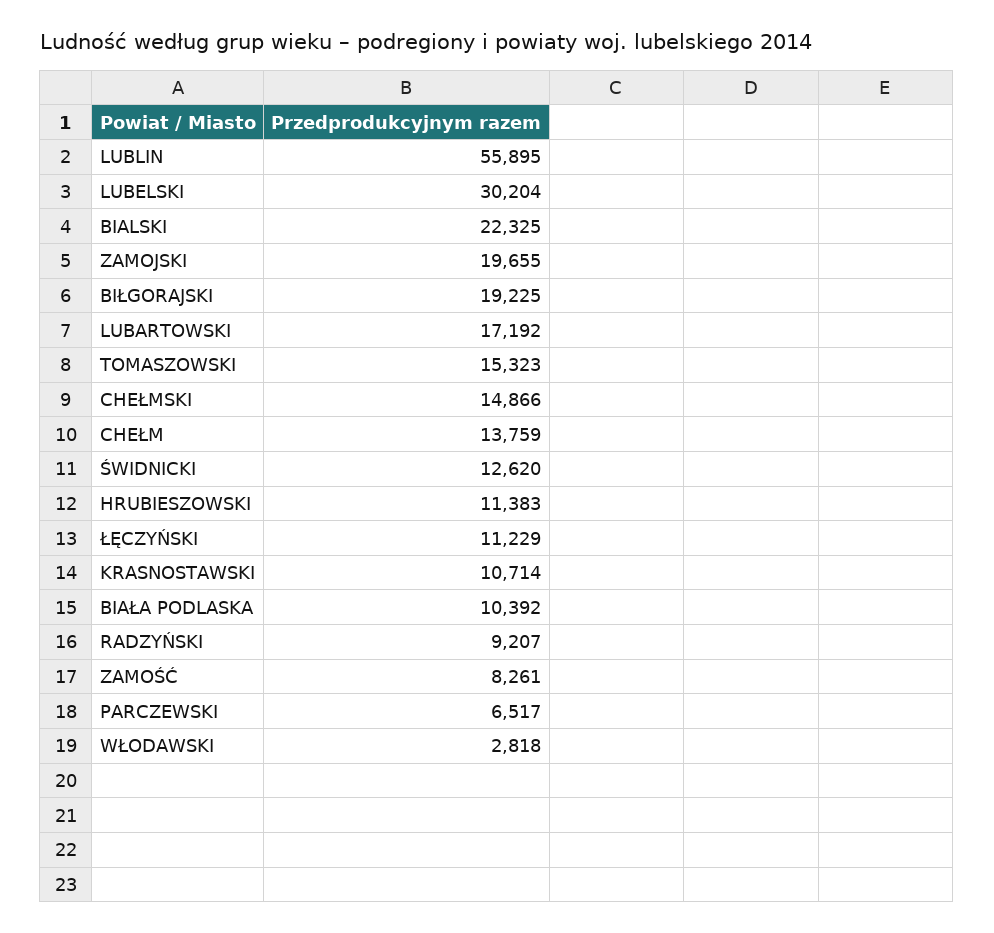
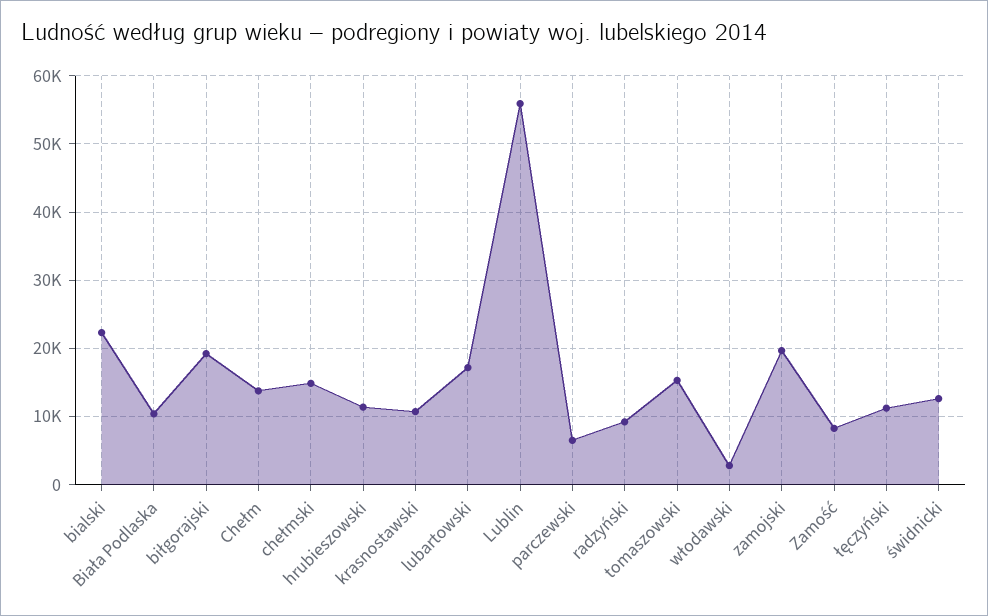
LUBELSKI: 30204 -> none

